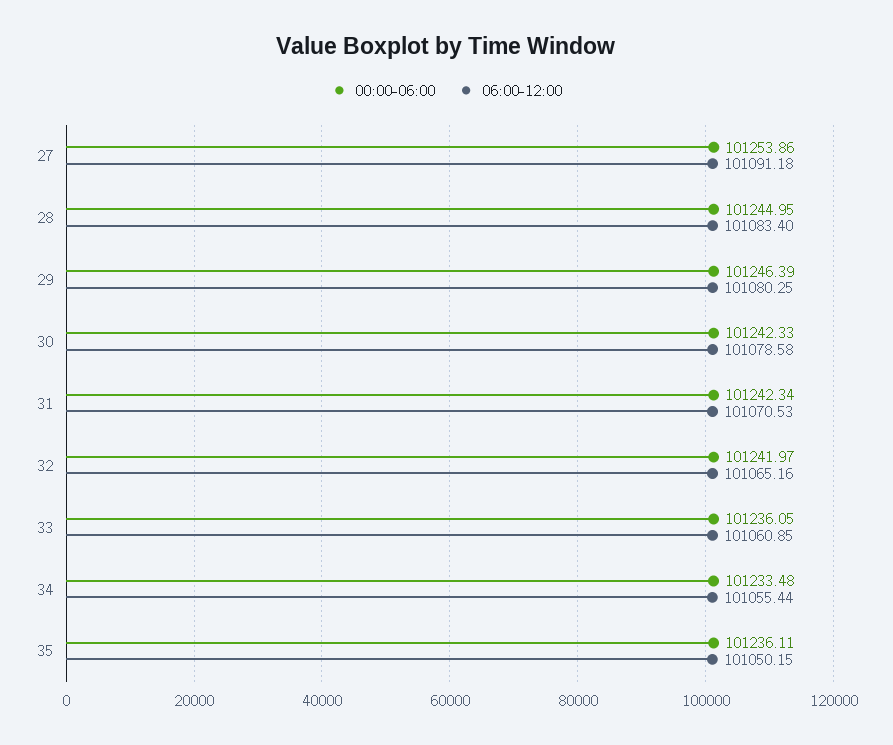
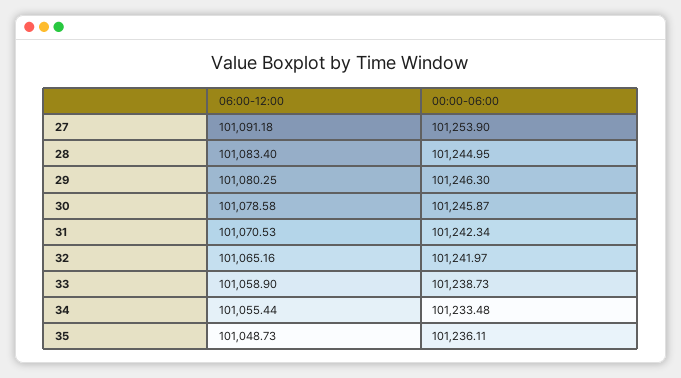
00:00-06:00, 27: 101253.86 -> 101253.9
00:00-06:00, 29: 101246.39 -> 101246.3
00:00-06:00, 30: 101242.33 -> 101245.87
00:00-06:00, 33: 101236.05 -> 101238.73
06:00-12:00, 33: 101060.85 -> 101058.9
06:00-12:00, 35: 101050.15 -> 101048.73

